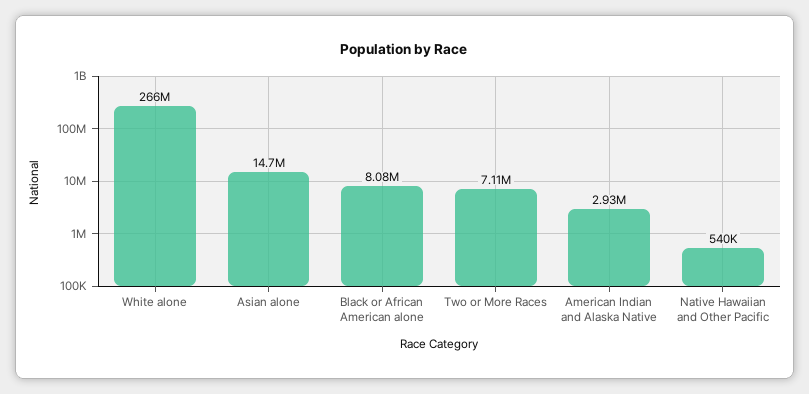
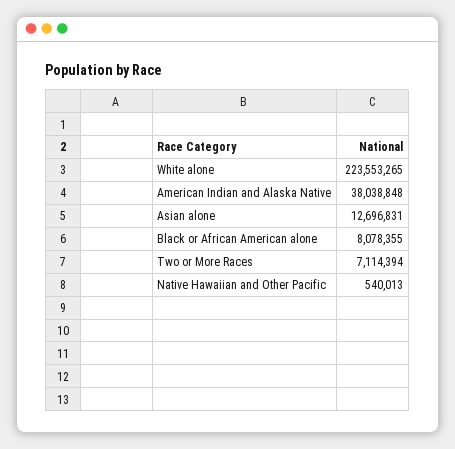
White alone: 266000000 -> 223553265
Asian alone: 14700000 -> 12696831
American Indian and Alaska Native: 2930000 -> 38038848

